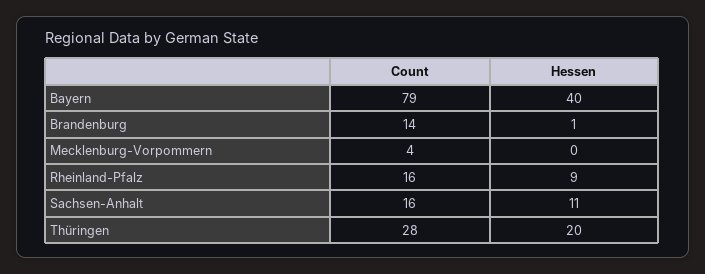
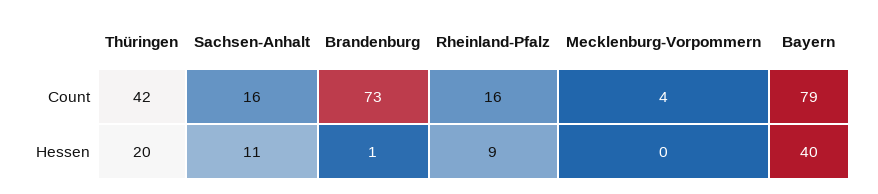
Count, Brandenburg: 14 -> 73
Count, Thüringen: 28 -> 42

